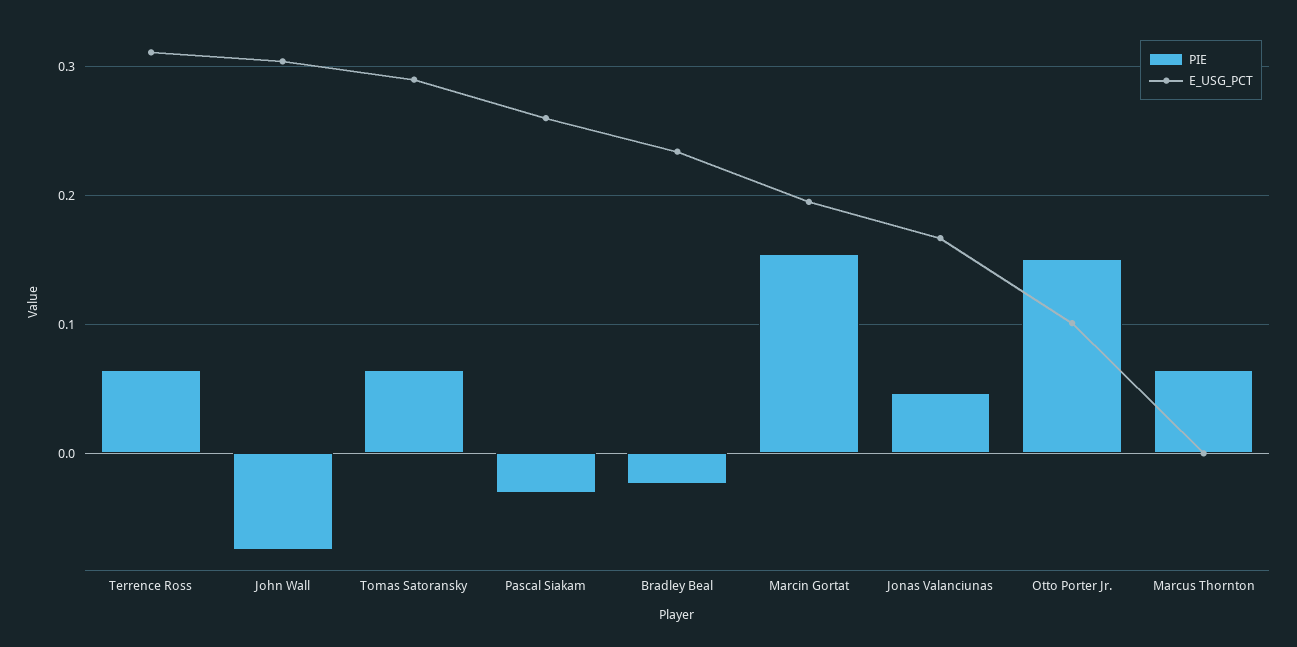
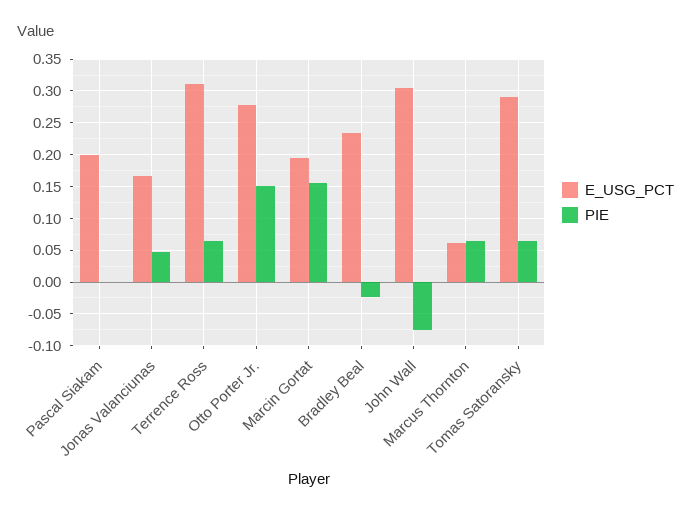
PIE, Pascal Siakam: -0.03 -> 0
E_USG_PCT, Pascal Siakam: 0.26 -> 0.2
E_USG_PCT, Otto Porter Jr.: 0.1 -> 0.28
E_USG_PCT, Marcus Thornton: 0 -> 0.06

